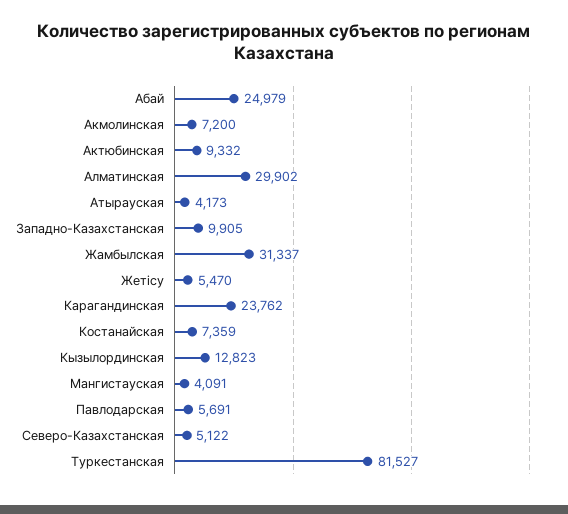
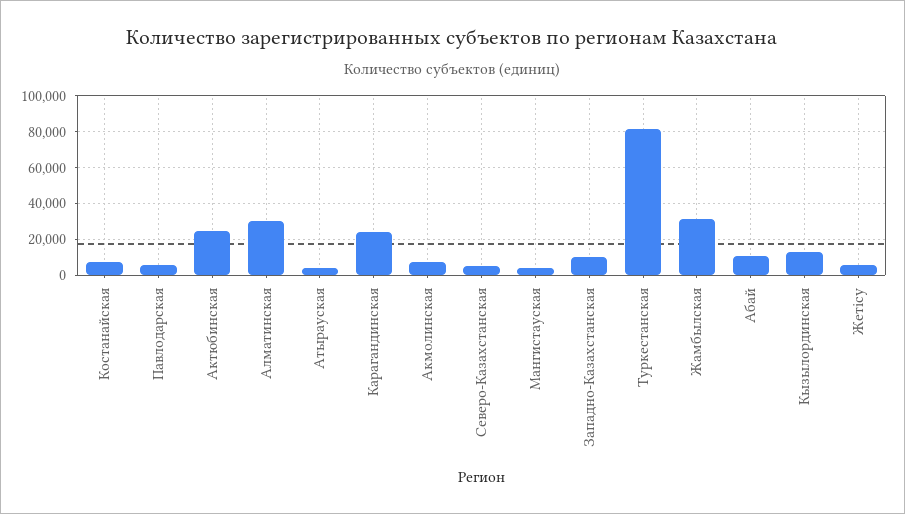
Абай: 24979 -> 10000
Актюбинская: 9332 -> 25000

